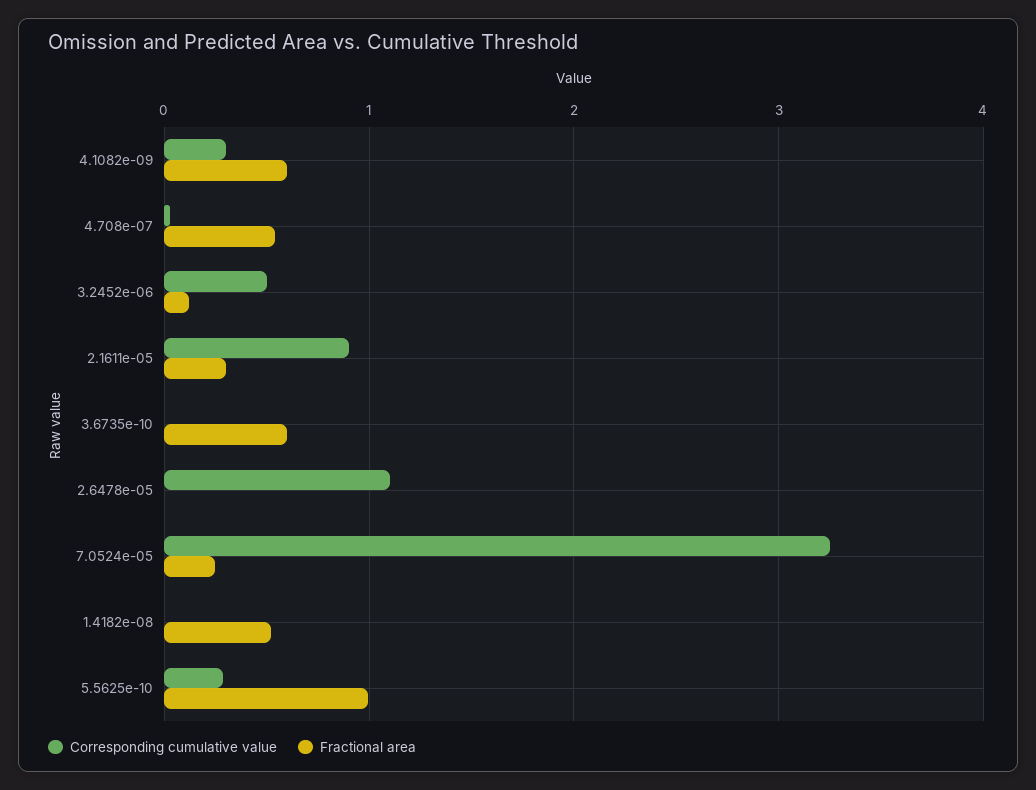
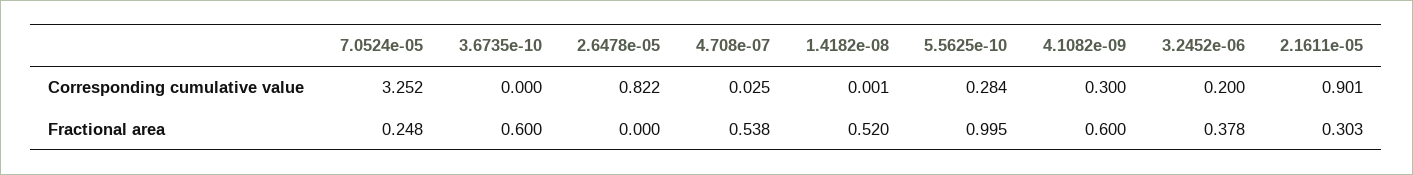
Corresponding cumulative value, 3.2452e-06: 0.5 -> 0.2
Fractional area, 3.2452e-06: 0.1 -> 0.378
Corresponding cumulative value, 2.6478e-05: 1.1 -> 0.822

